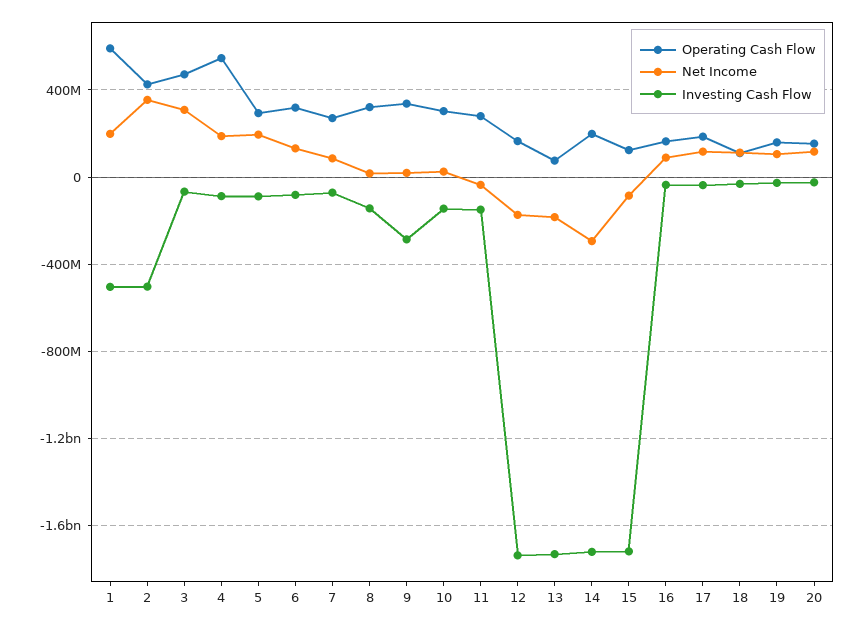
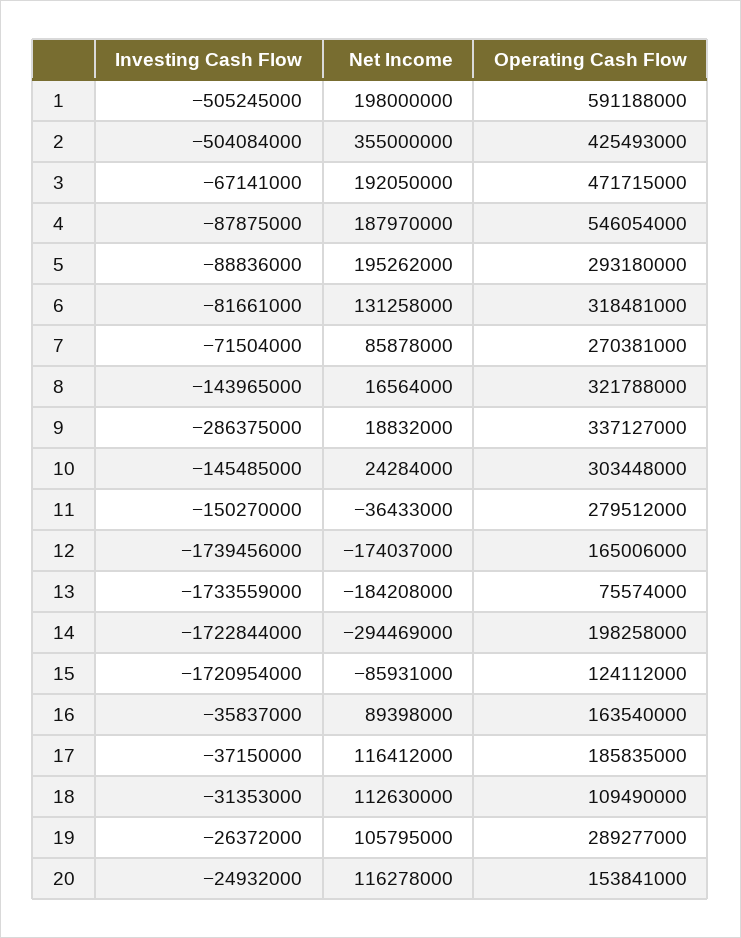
Net Income, 3: 300000000 -> 192050000
Operating Cash Flow, 19: 150000000 -> 289277000

